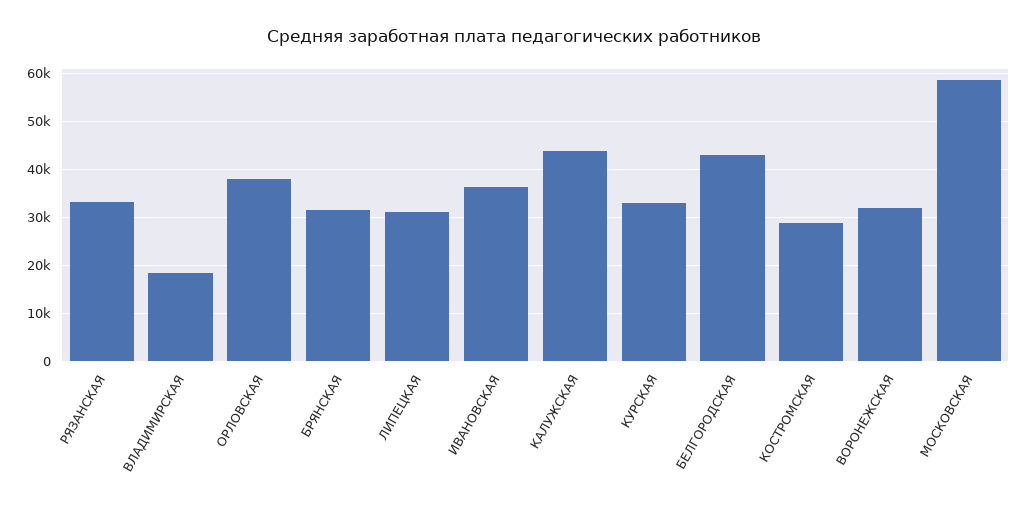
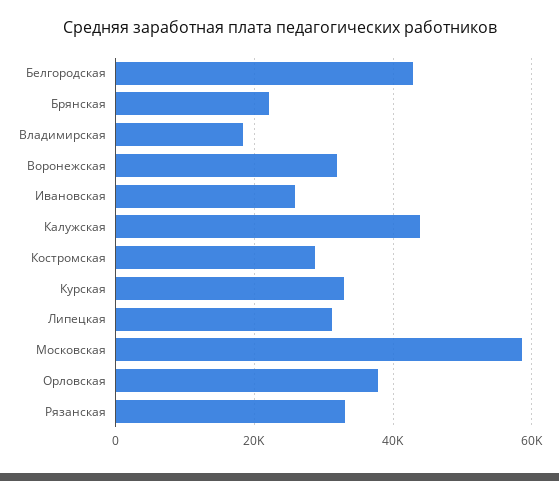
БРЯНСКАЯ: 32000 -> 22000
ИВАНОВСКАЯ: 36000 -> 26000

